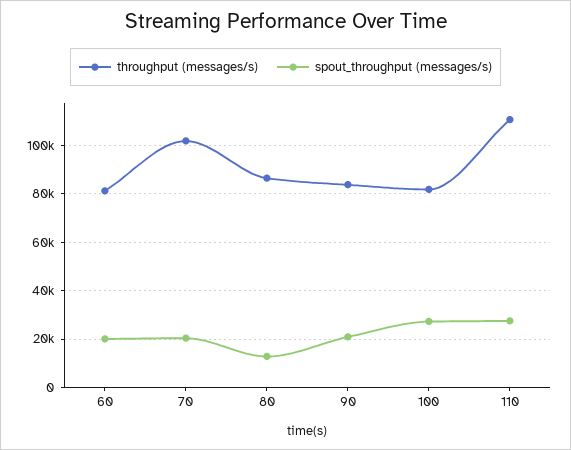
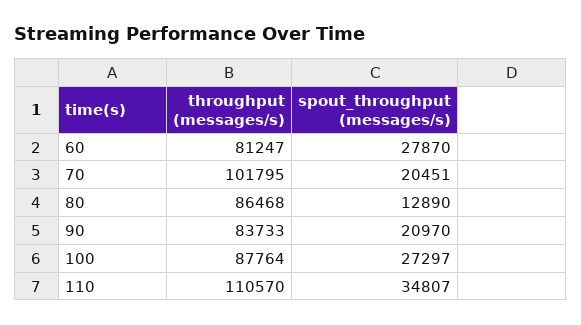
spout_throughput (messages/s), 60: 20000 -> 27870
throughput (messages/s), 100: 82500 -> 87764
spout_throughput (messages/s), 110: 27500 -> 34807

